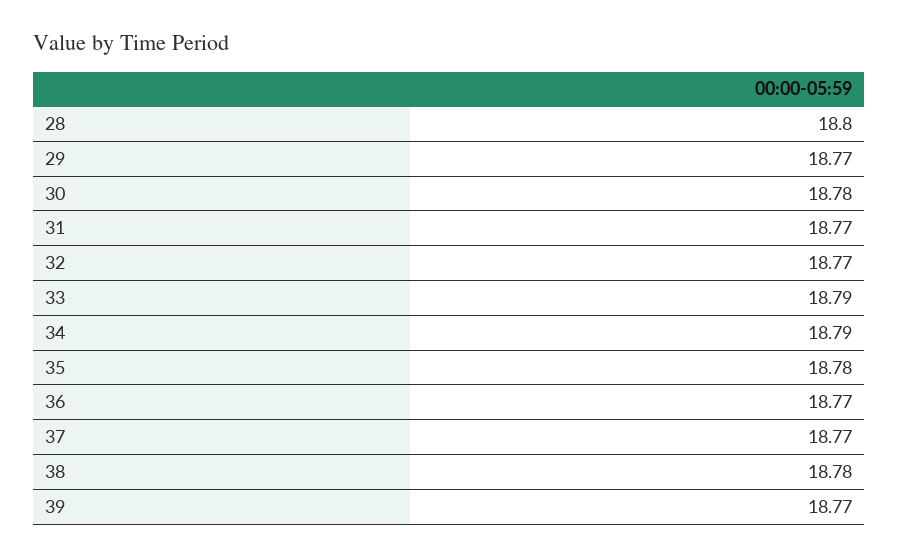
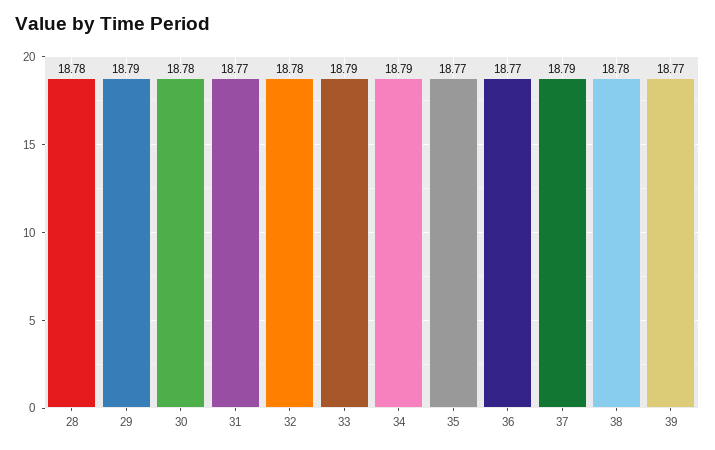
28: 18.8 -> 18.78
29: 18.77 -> 18.79
32: 18.77 -> 18.78
35: 18.78 -> 18.77
37: 18.77 -> 18.79

